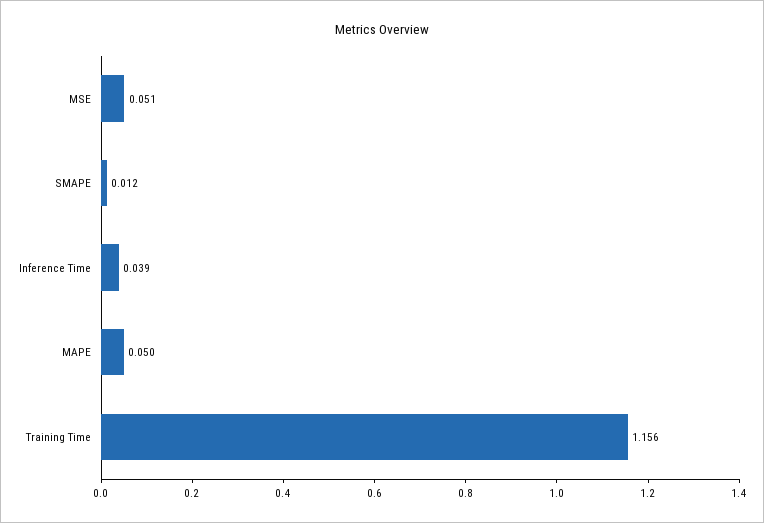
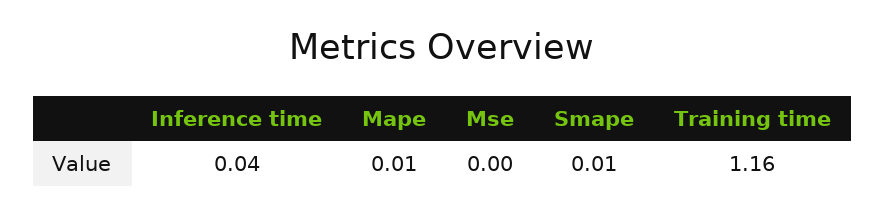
MSE: 0.051 -> 0
MAPE: 0.05 -> 0.01

